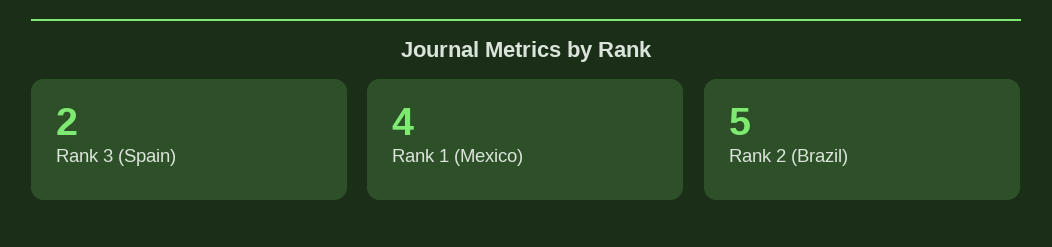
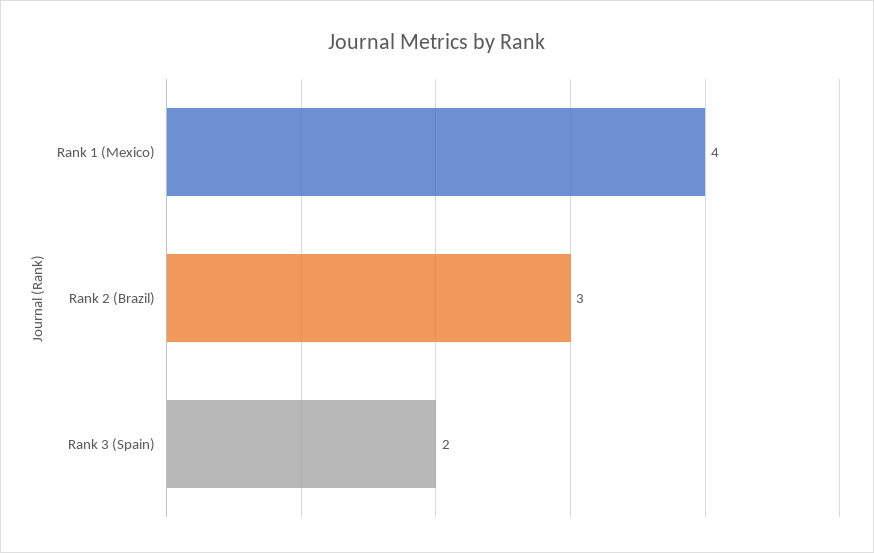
Rank 2 (Brazil): 5 -> 3

